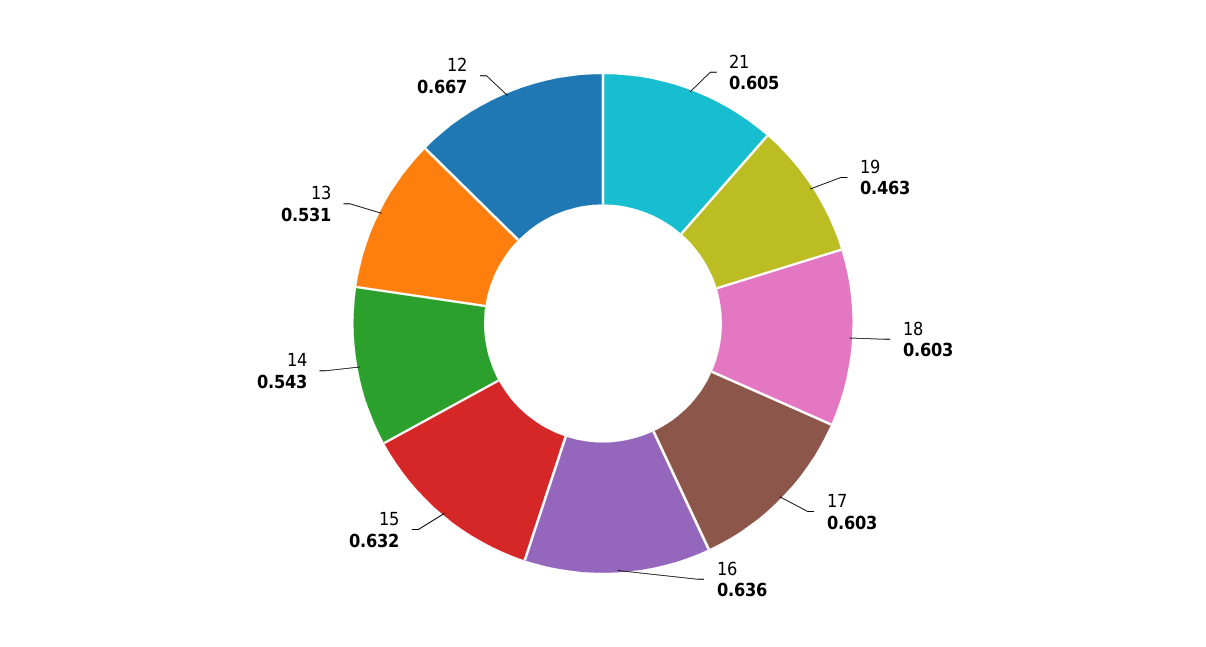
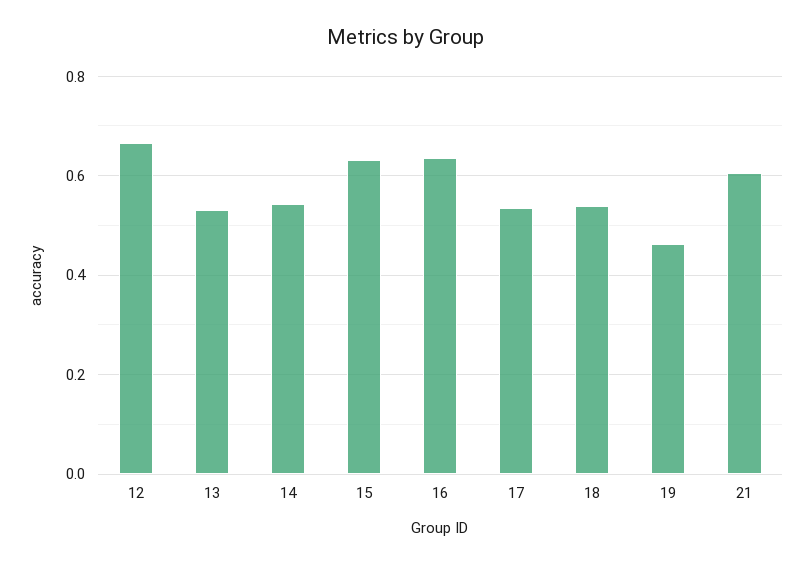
18: 0.603 -> 0.54
17: 0.603 -> 0.54

